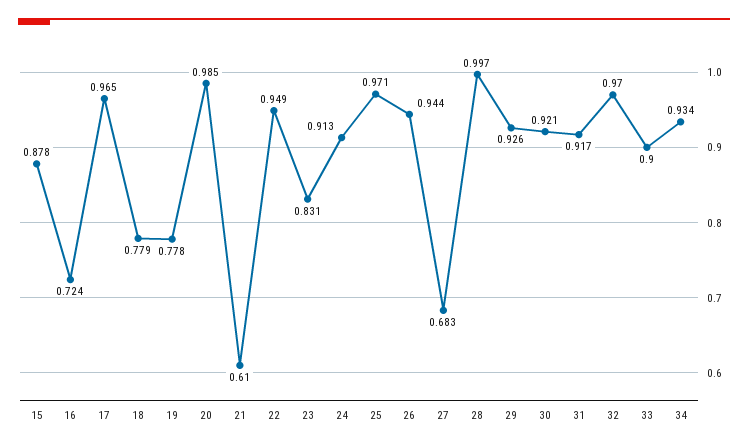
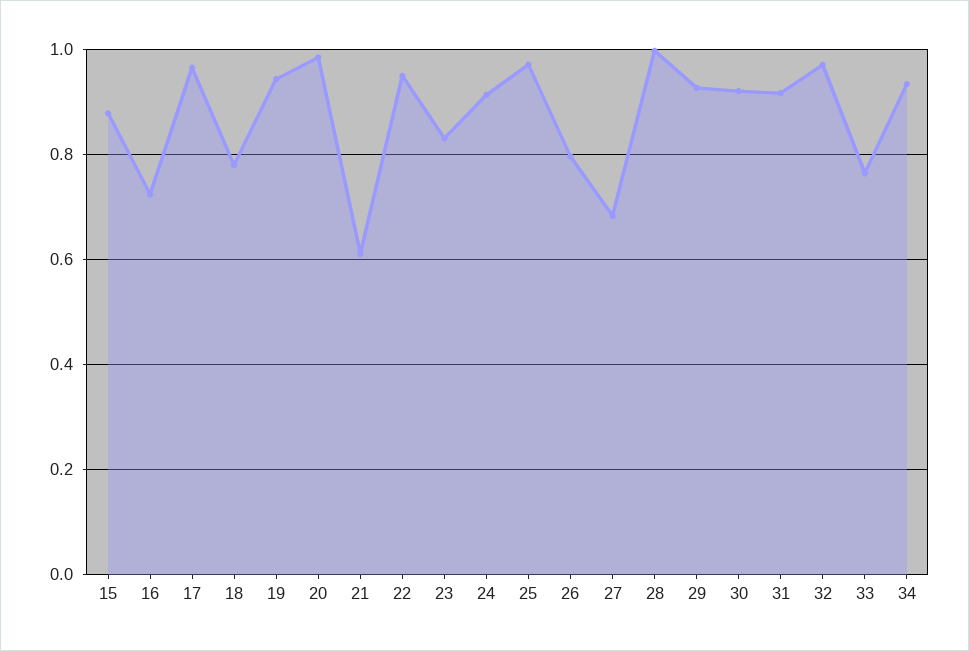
19: 0.778 -> 0.94
26: 0.944 -> 0.8
33: 0.9 -> 0.76

